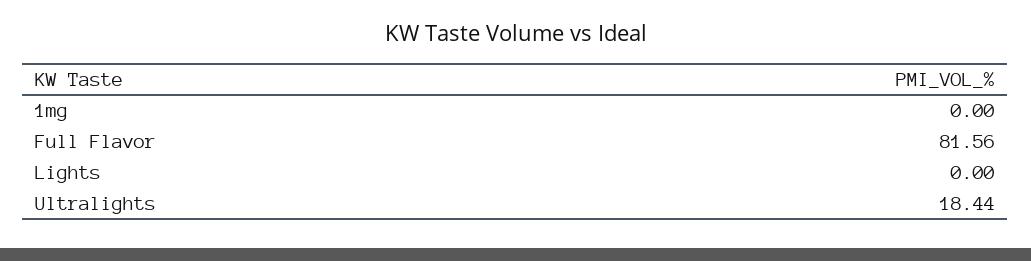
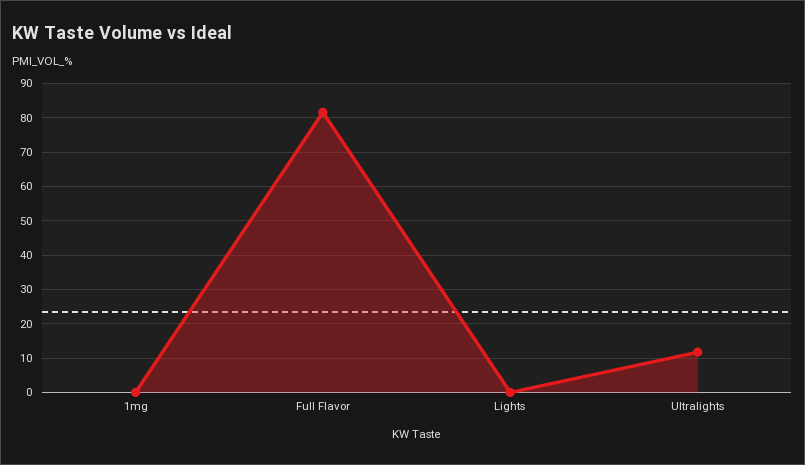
Ultralights: 18.44 -> 12

